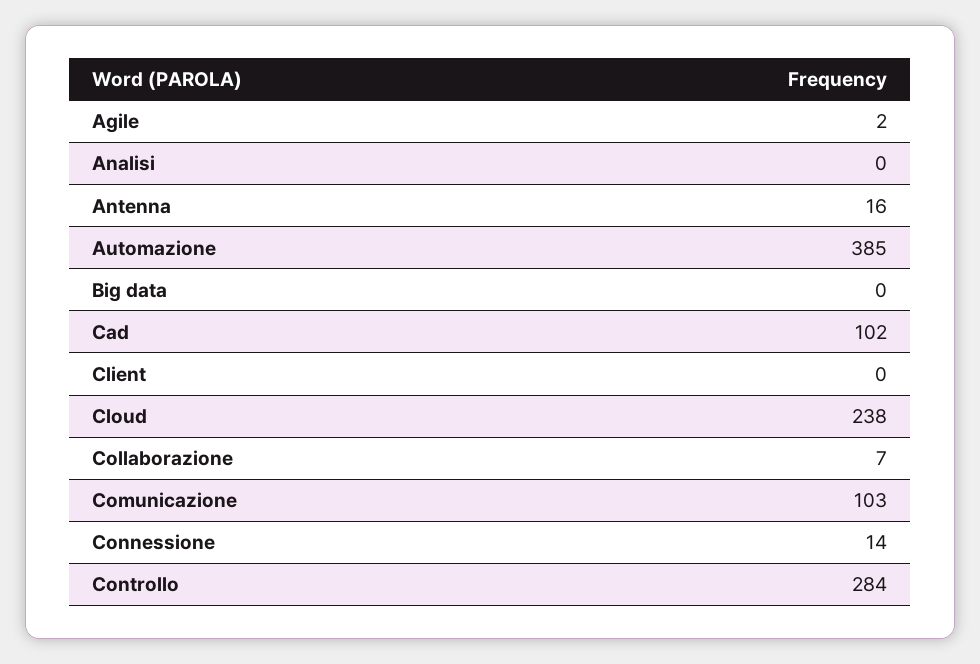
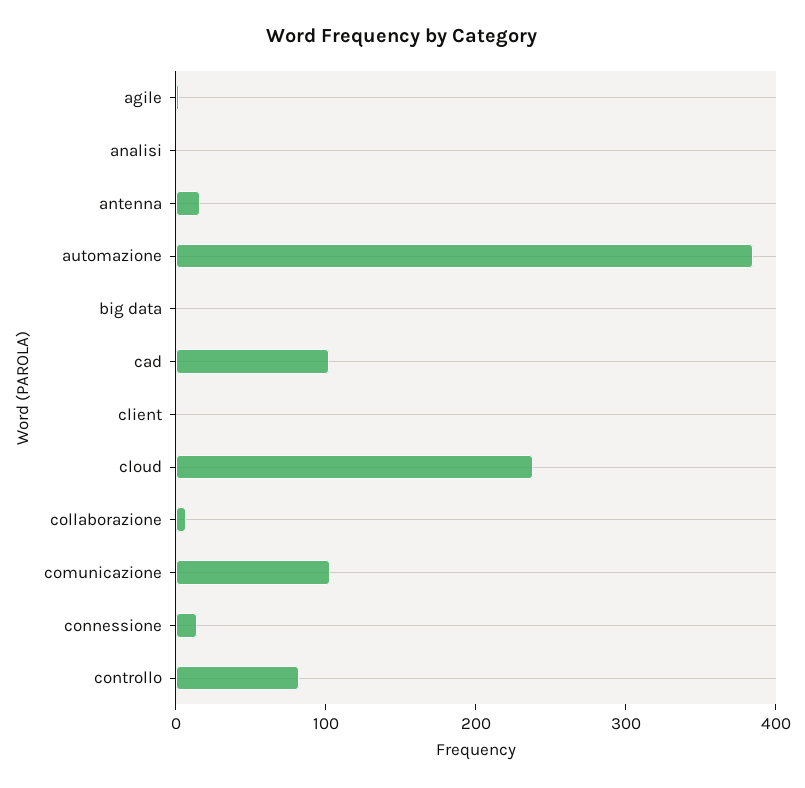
Controllo: 284 -> 80

